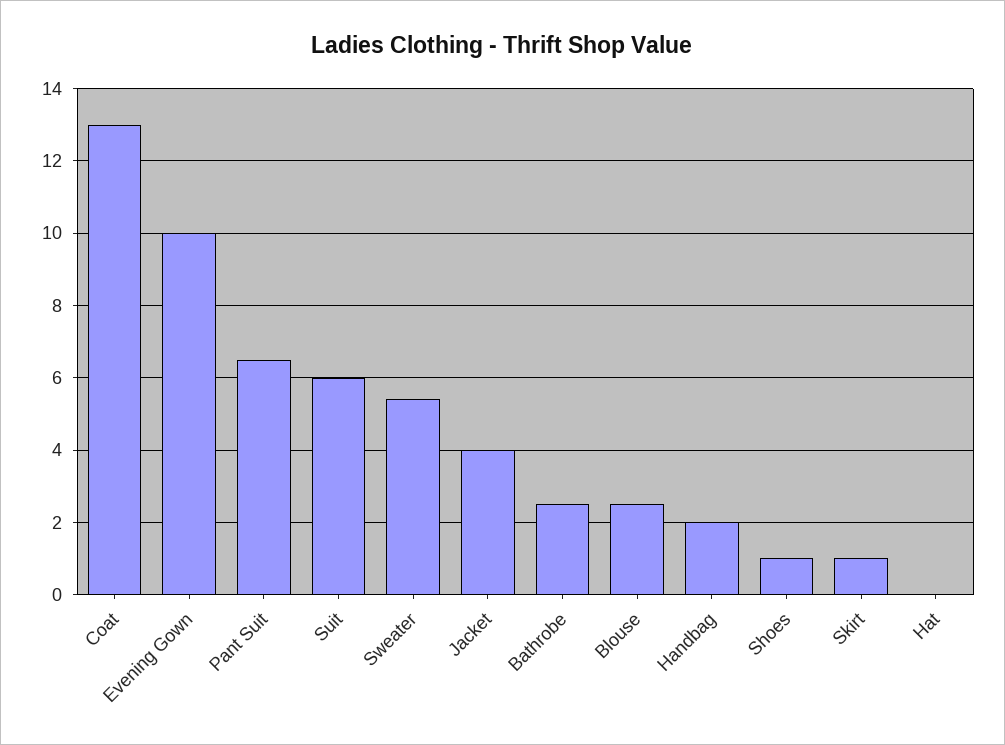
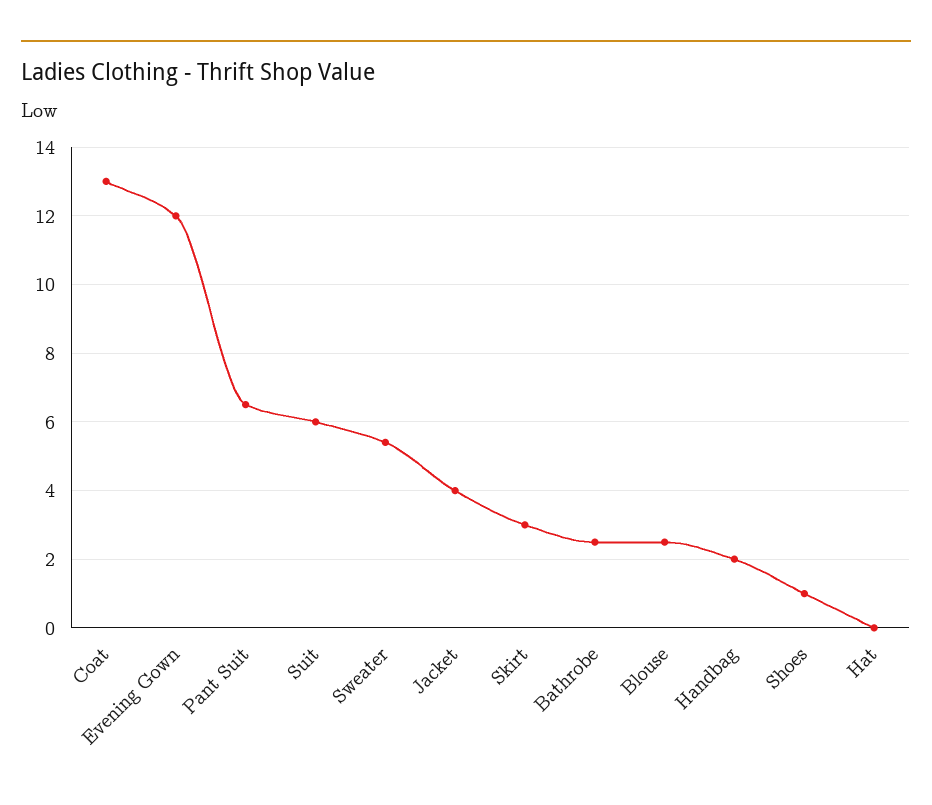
Evening Gown: 10 -> 12
Skirt: 1 -> 3

